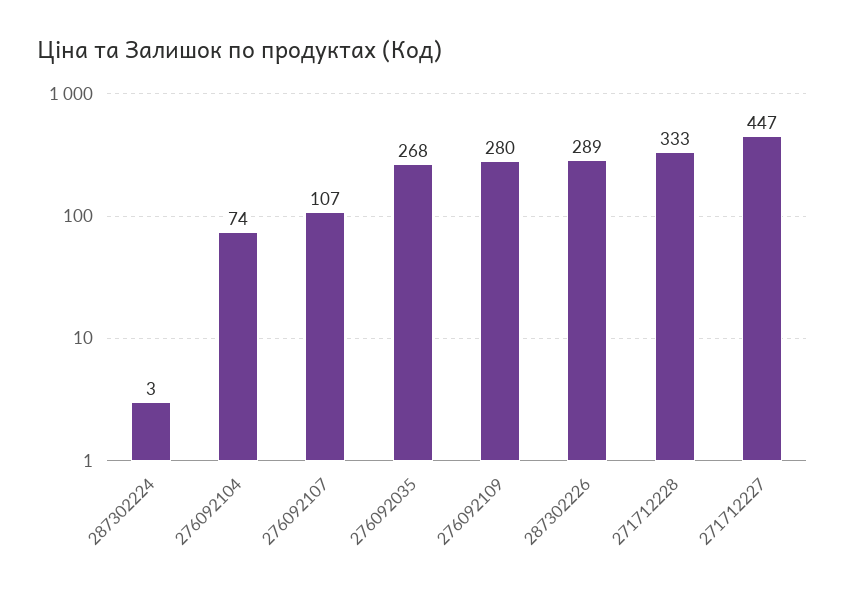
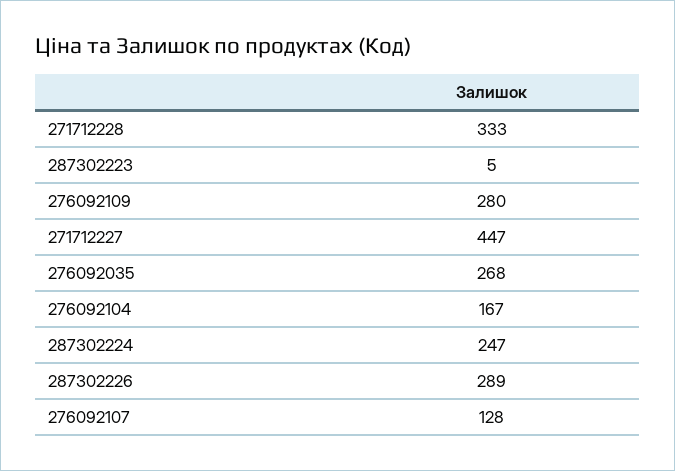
287302224: 3 -> 247
276092104: 74 -> 167
276092107: 107 -> 128
287302223: none -> 5

